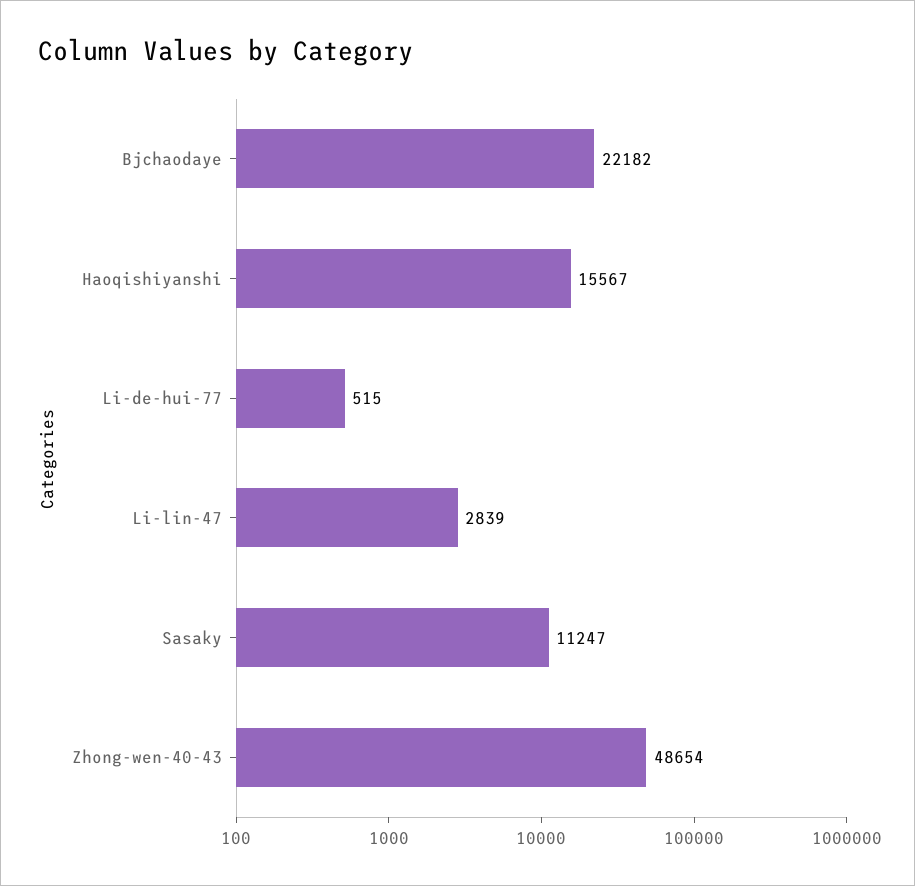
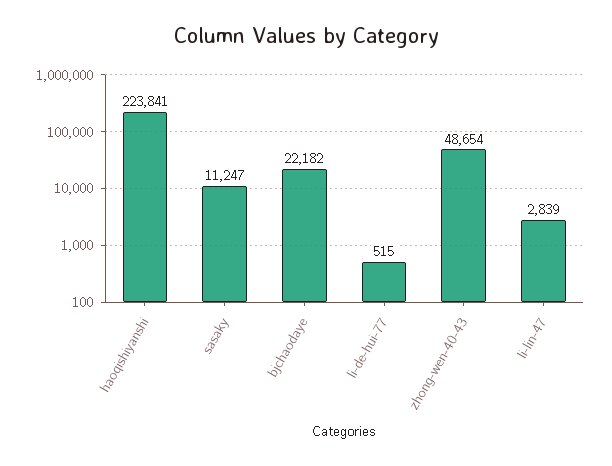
Haoqishiyanshi: 15567 -> 223841

